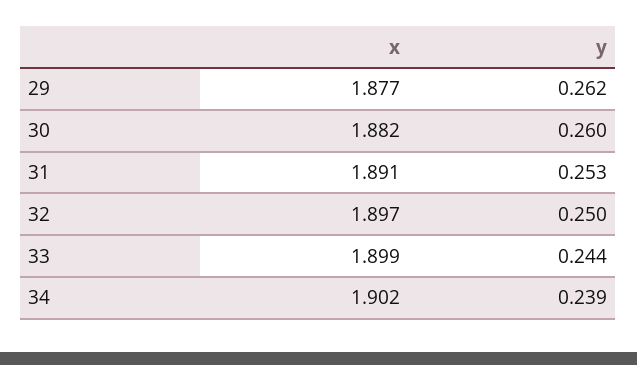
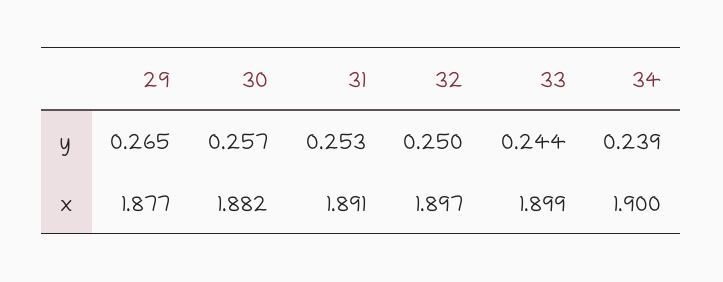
y, 29: 0.262 -> 0.265
y, 30: 0.26 -> 0.257
x, 34: 1.902 -> 1.9

